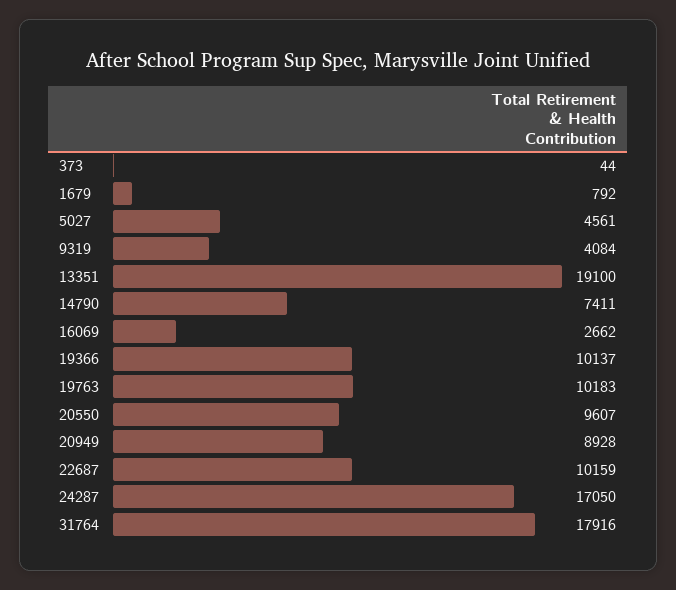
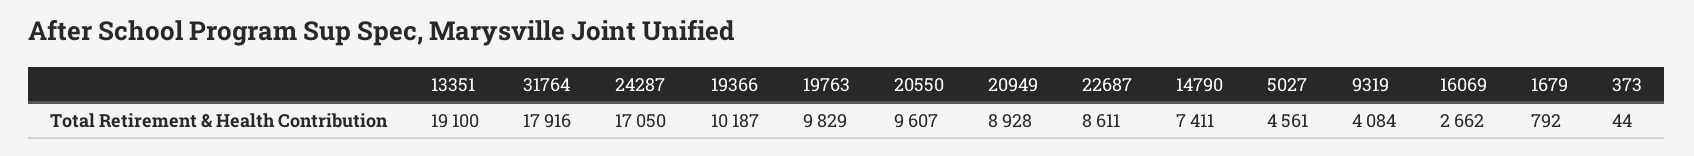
19366: 10137 -> 10187
19763: 10183 -> 9829
22687: 10159 -> 8611

